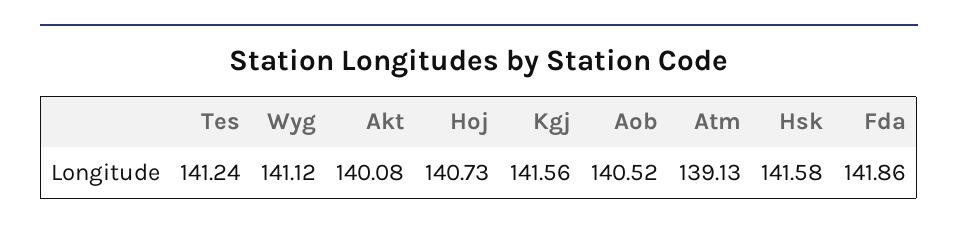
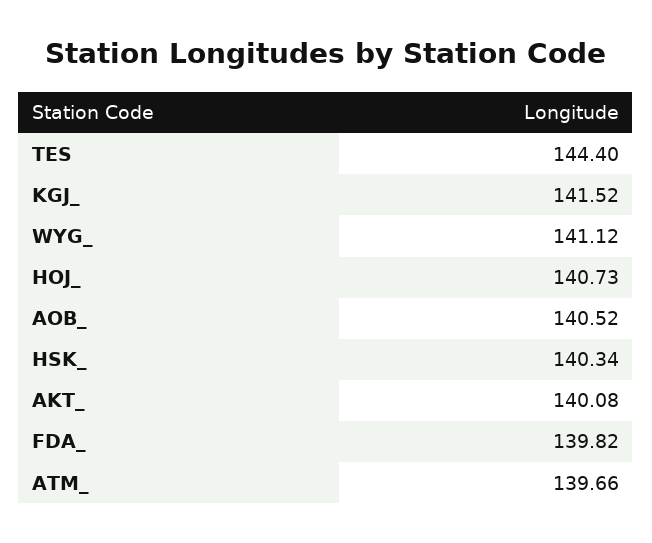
Tes: 141.24 -> 144.4
Kgj: 141.56 -> 141.52
Atm: 139.13 -> 139.66
Hsk: 141.58 -> 140.34
Fda: 141.86 -> 139.82

